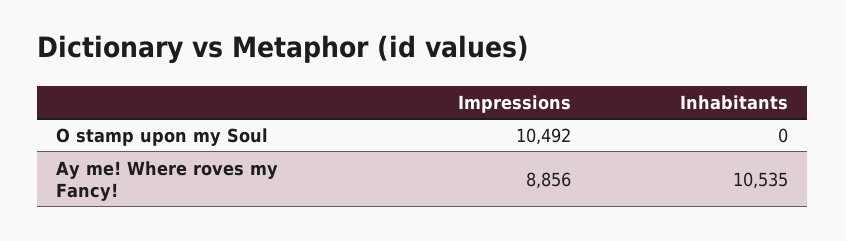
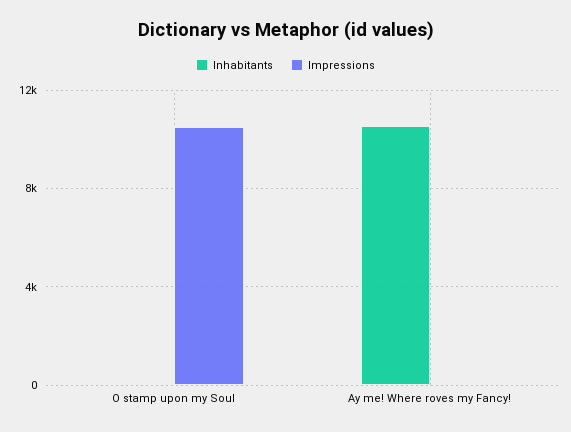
Impressions, Ay me! Where roves my Fancy!: 8856 -> 0

